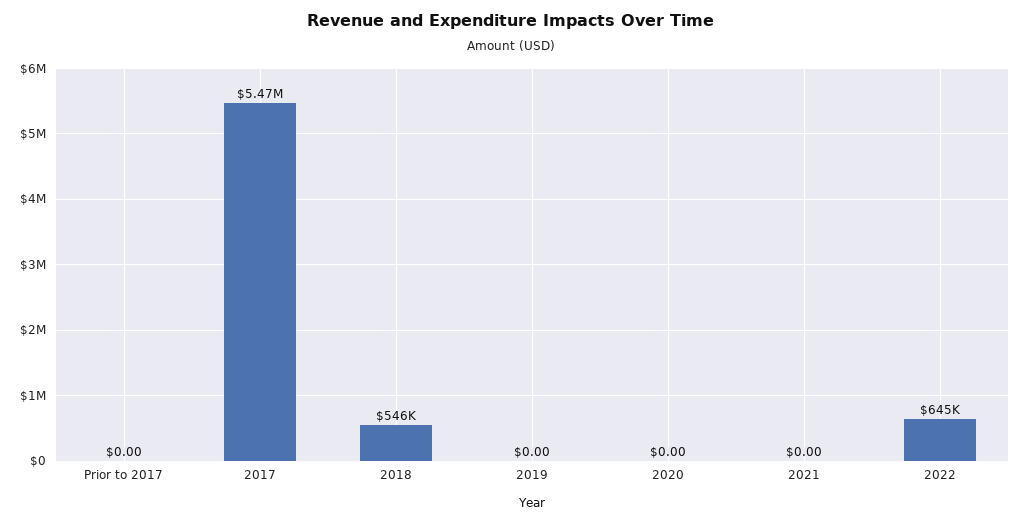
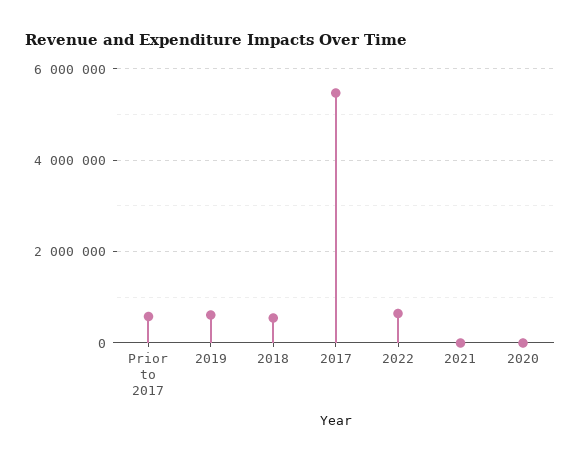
Prior to 2017: 0 -> 600000
2019: 0 -> 600000

